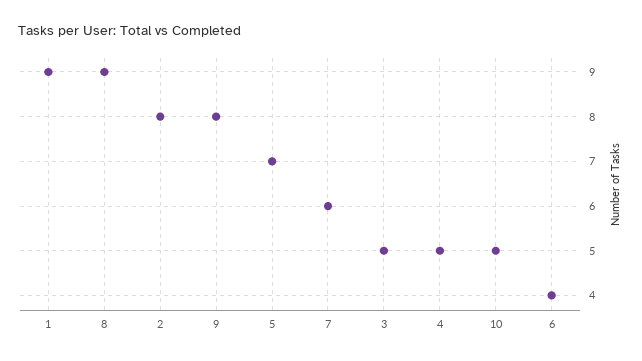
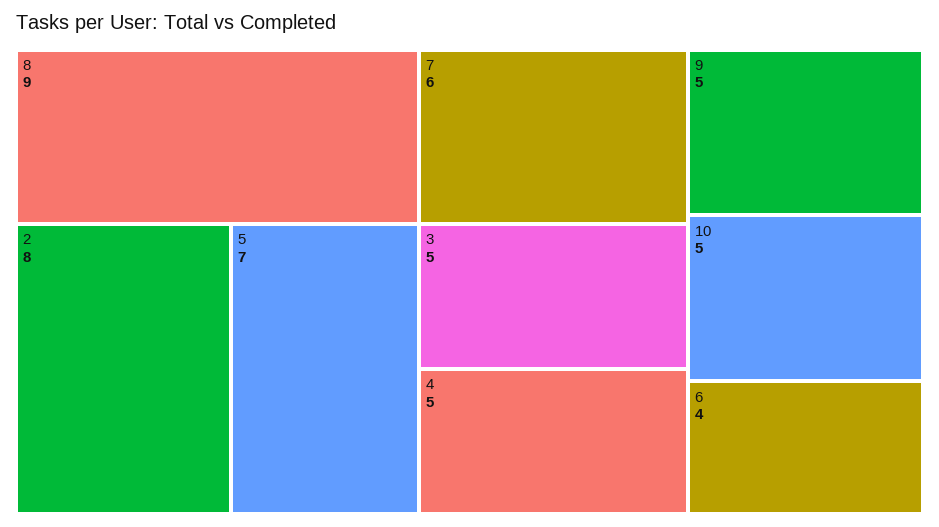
1: 9 -> none
9: 8 -> 5

